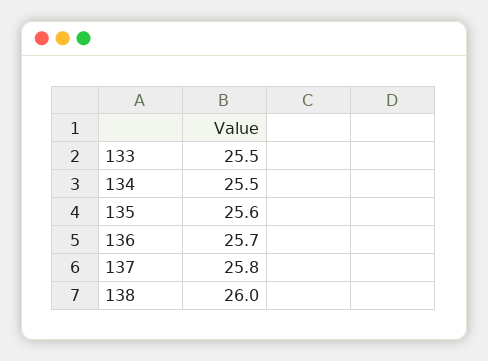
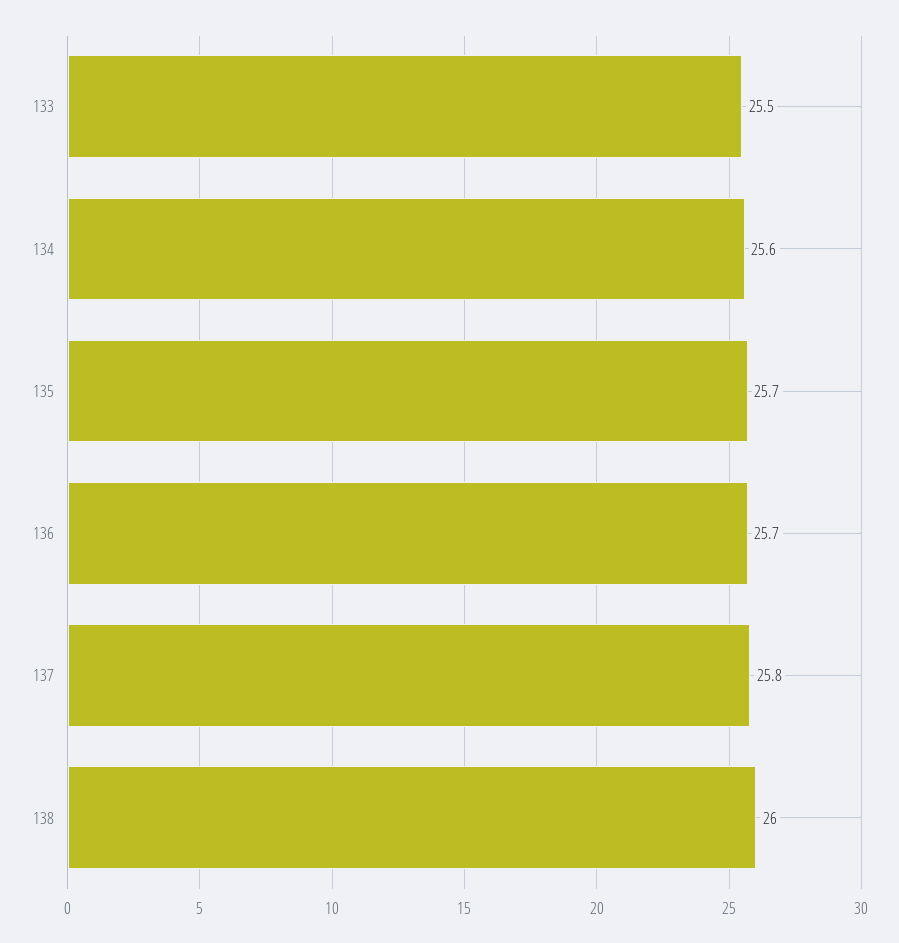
134: 25.5 -> 25.6
135: 25.6 -> 25.7

